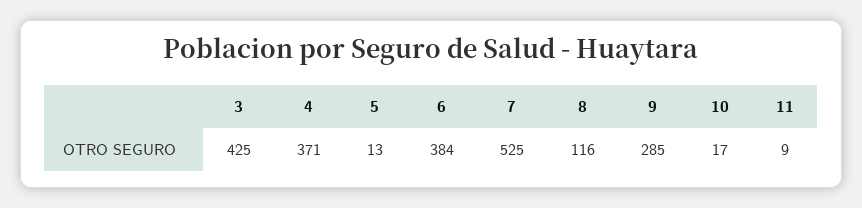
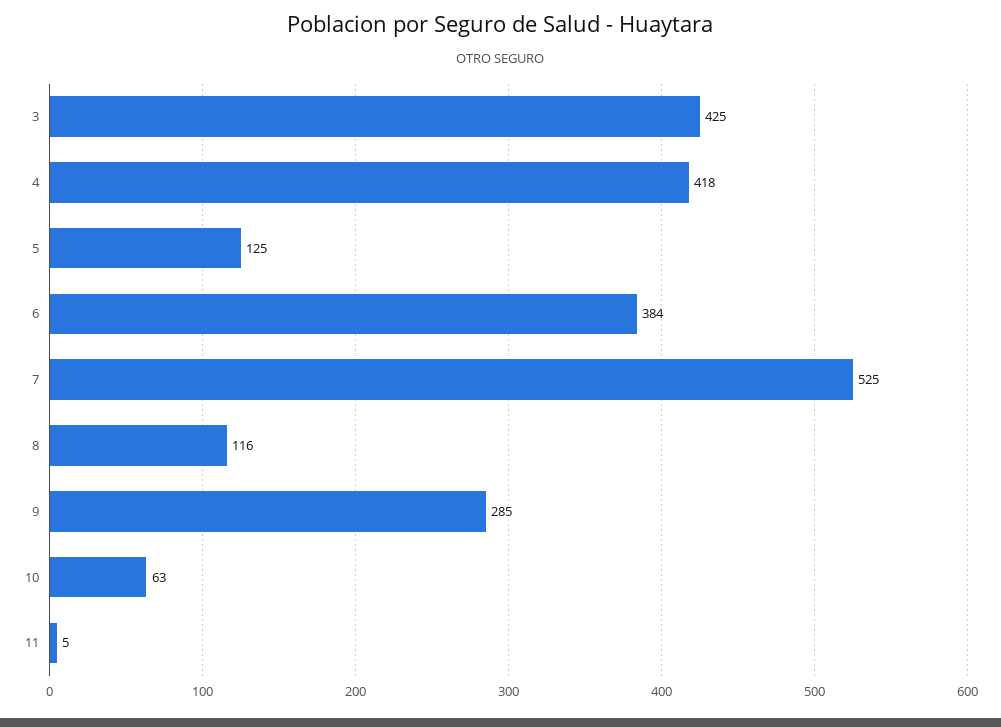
4: 371 -> 418
5: 13 -> 125
10: 17 -> 63
11: 9 -> 5

